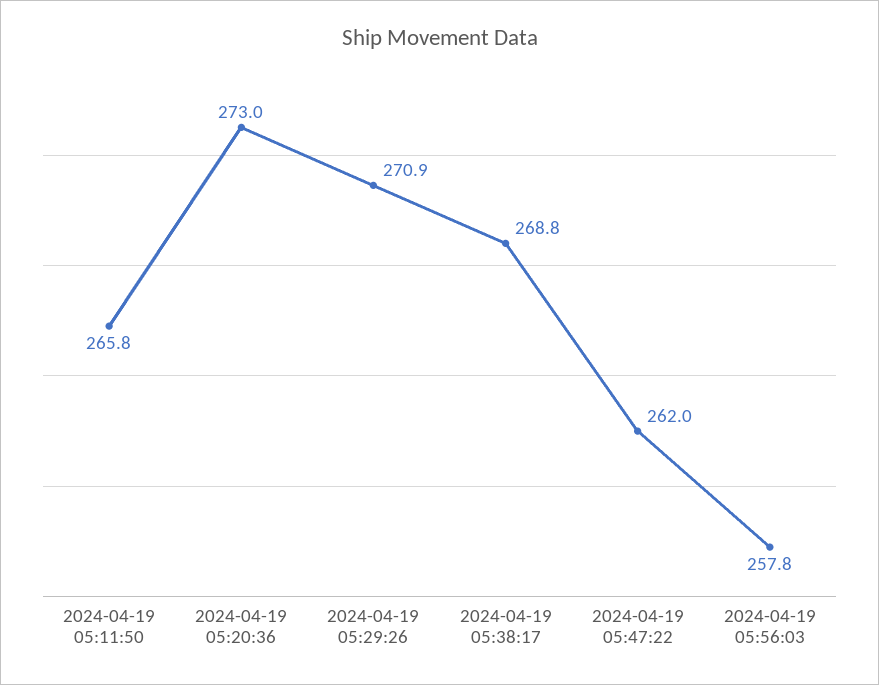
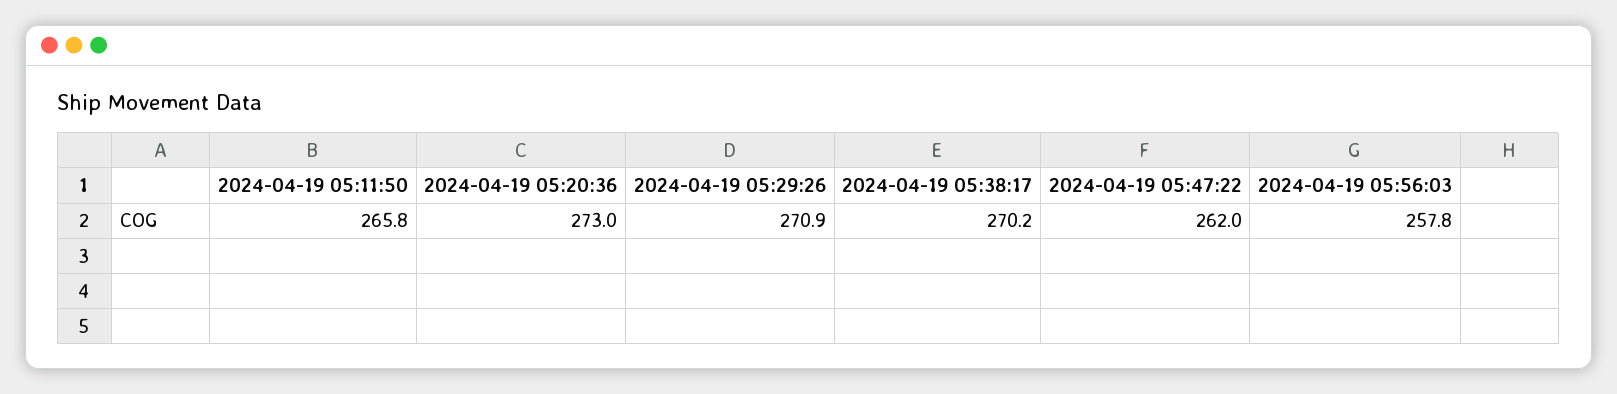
2024-04-19 05:38:17: 268.8 -> 270.2

